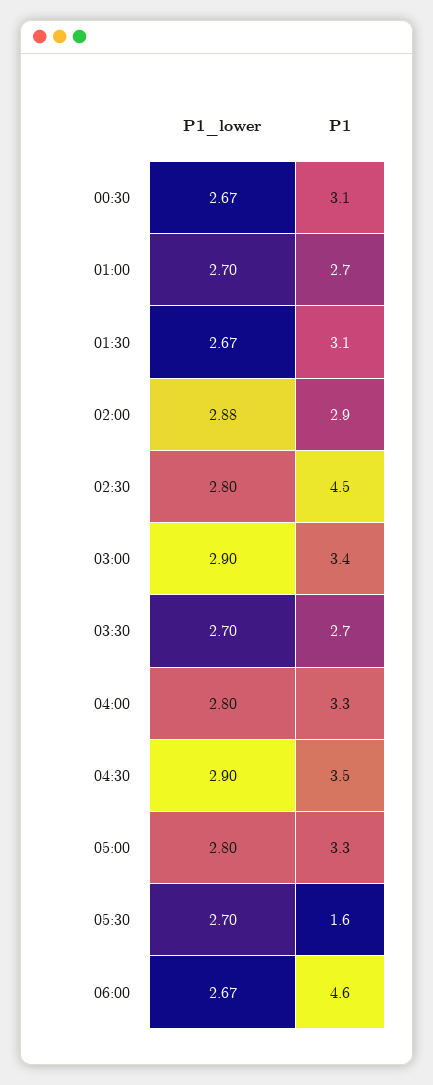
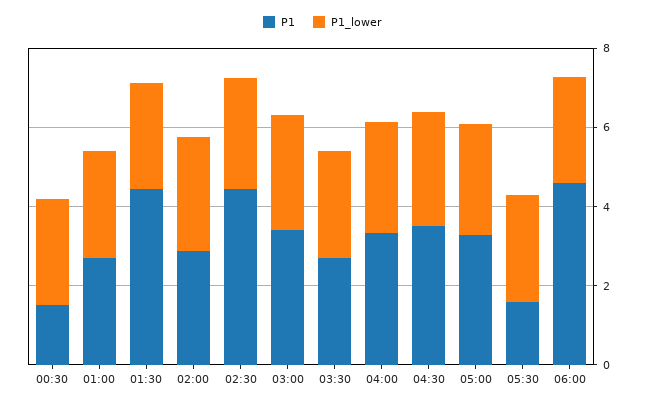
P1, 00:30: 3.1 -> 1.5
P1, 01:30: 3.1 -> 4.5

